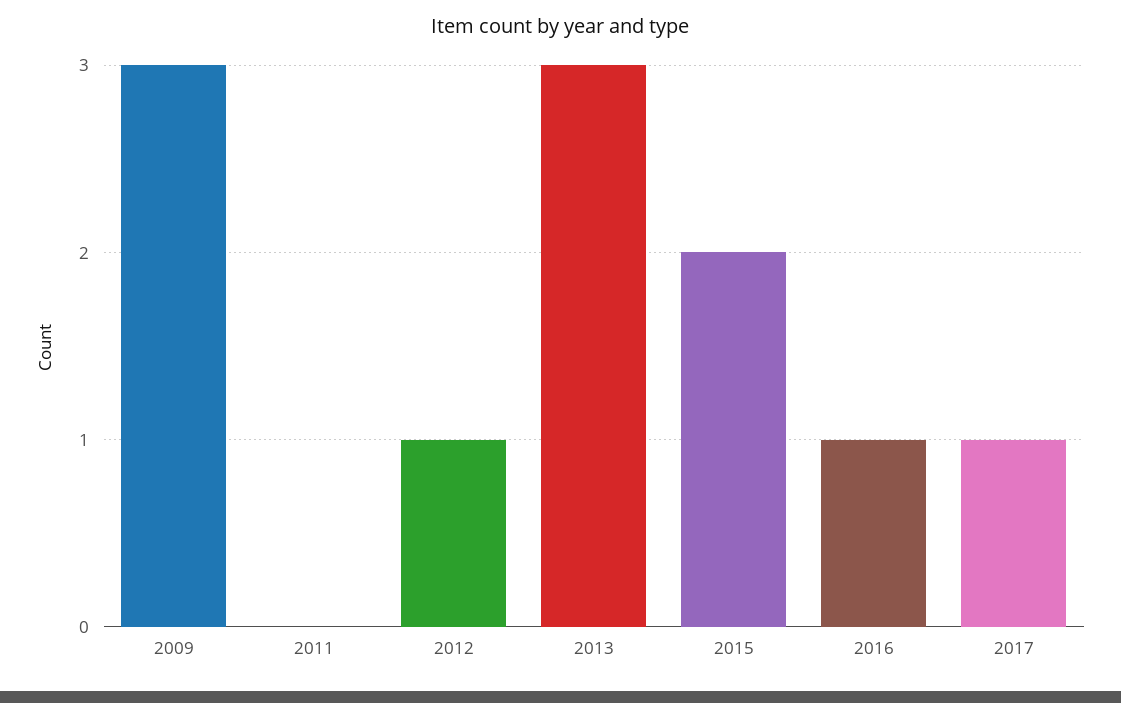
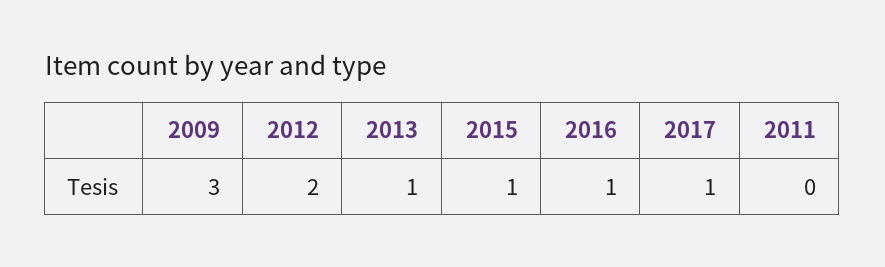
2012: 1 -> 2
2013: 3 -> 1
2015: 2 -> 1

